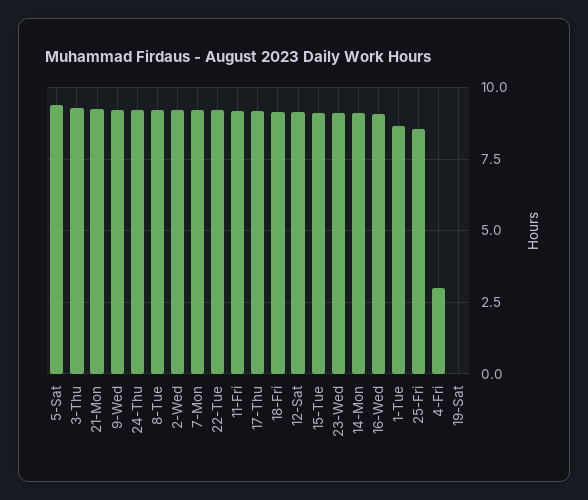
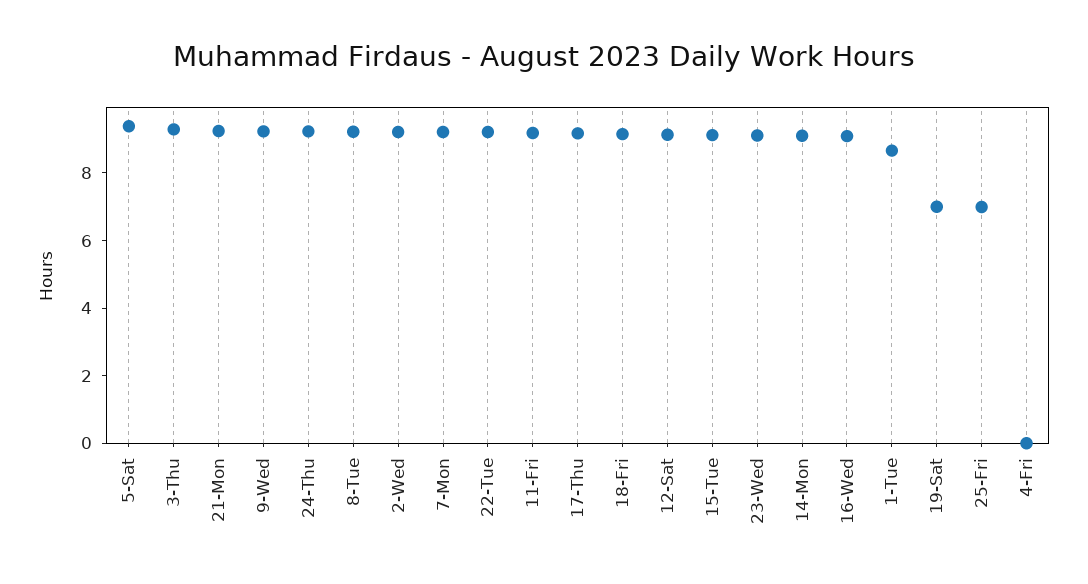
25-Fri: 8.5 -> 7
4-Fri: 3 -> 0
19-Sat: 0 -> 7

